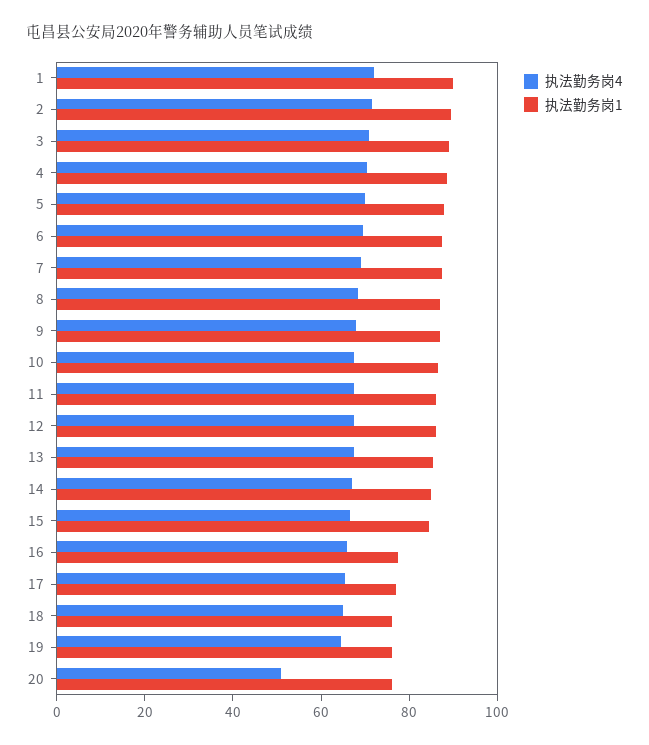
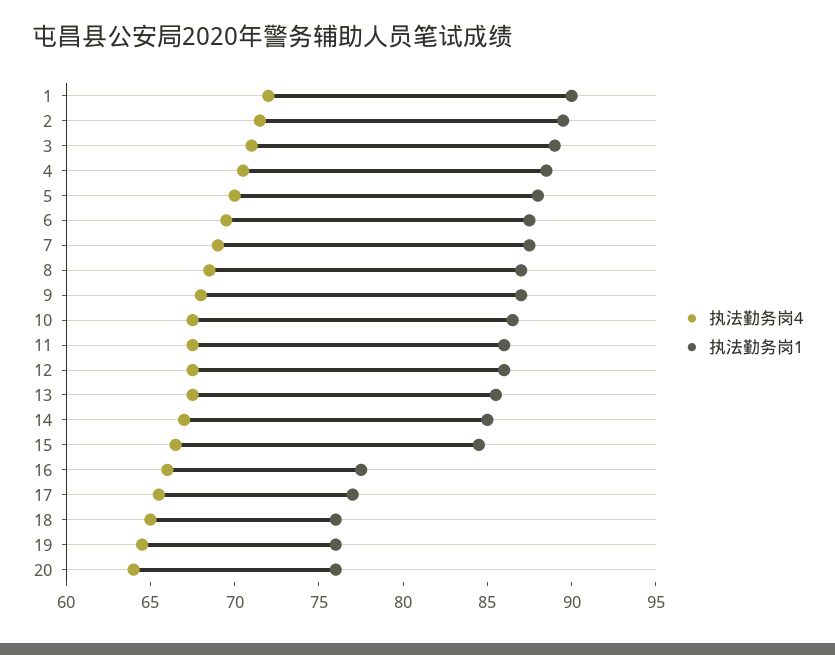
执法勤务岗4, 20: 50 -> 64

